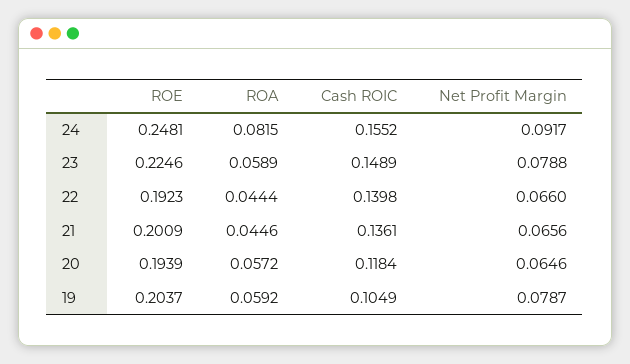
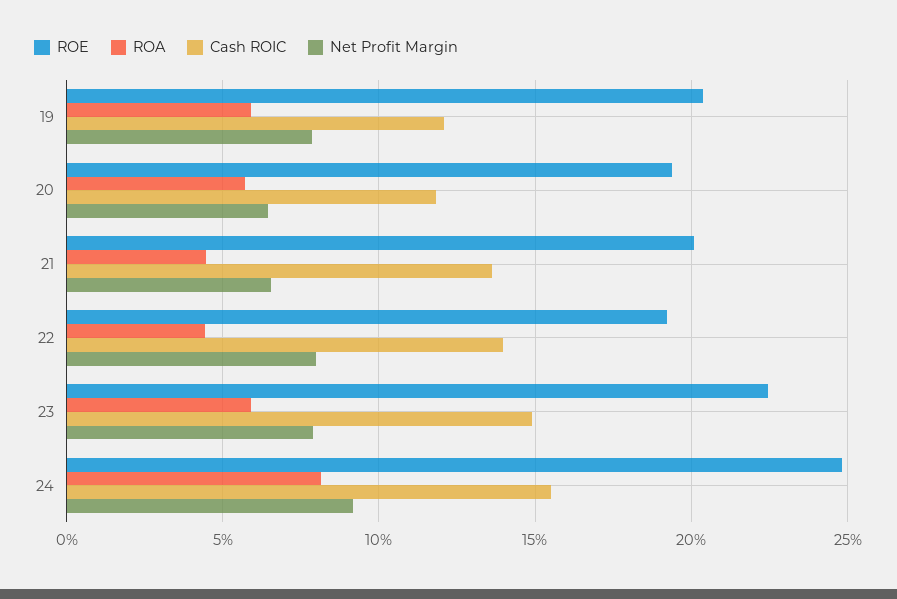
Net Profit Margin, 22: 0.066 -> 0.08
Cash ROIC, 19: 0.1049 -> 0.12

